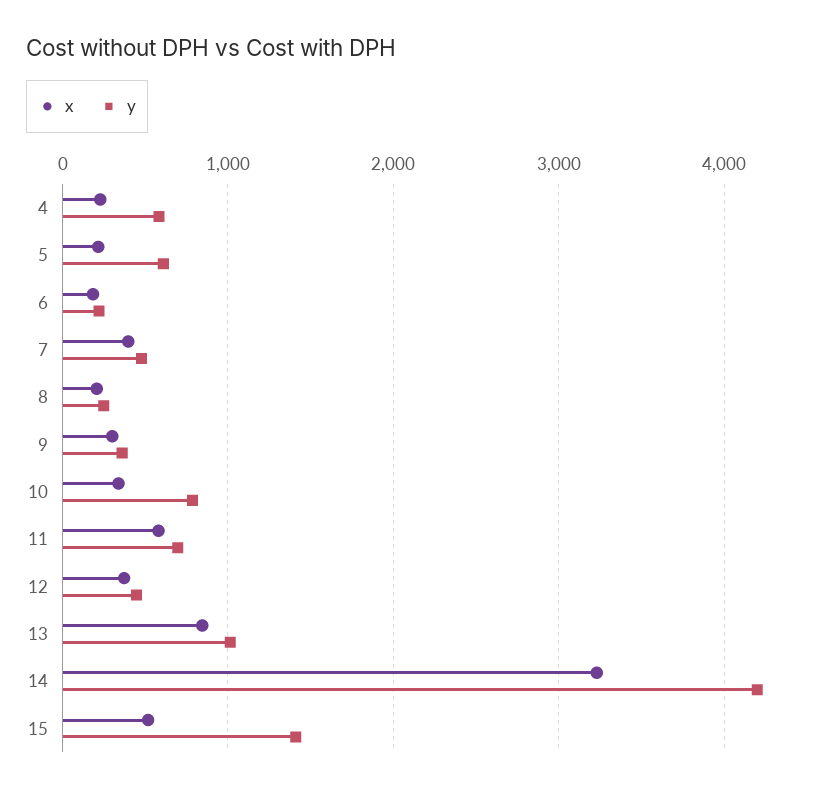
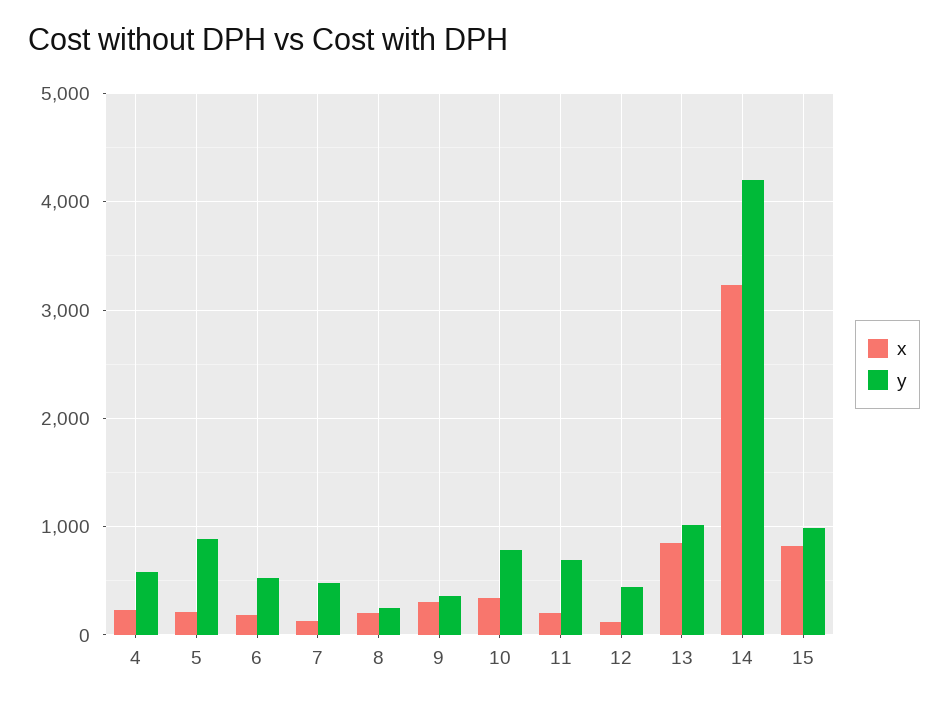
y, 5: 600 -> 900
y, 6: 200 -> 500
x, 7: 400 -> 100
x, 11: 600 -> 200
x, 12: 400 -> 100
x, 15: 500 -> 800
y, 15: 1400 -> 1000

